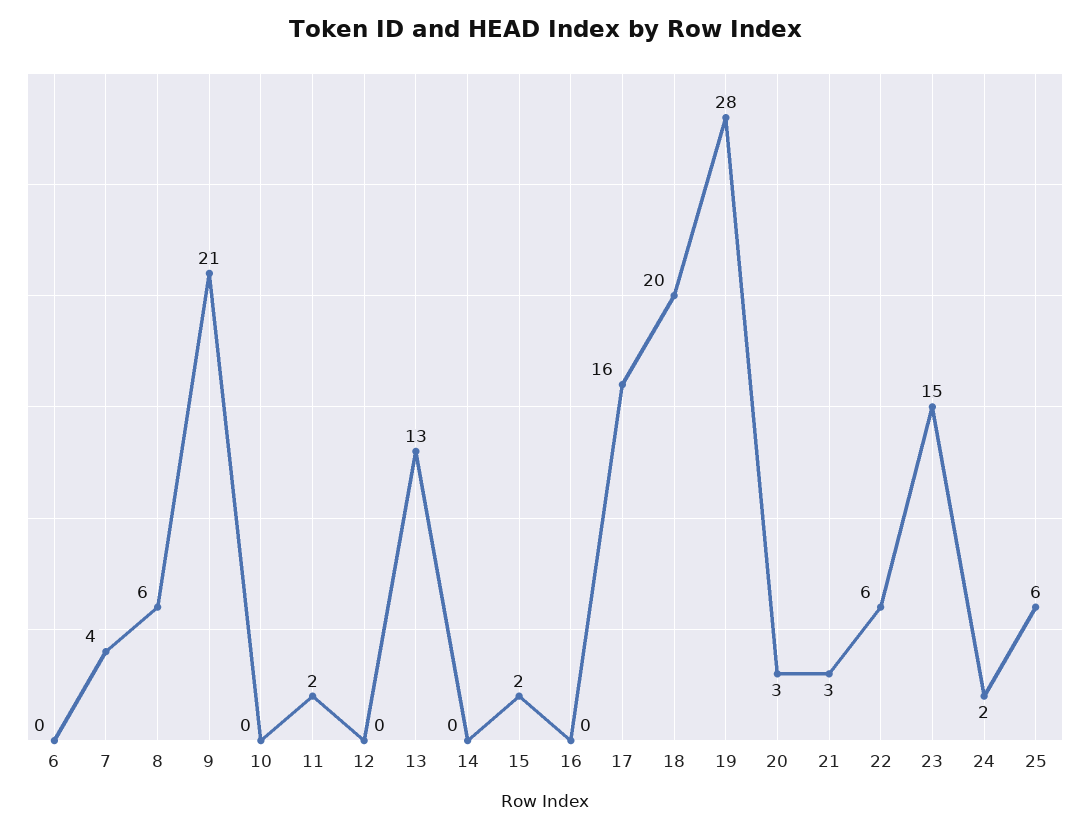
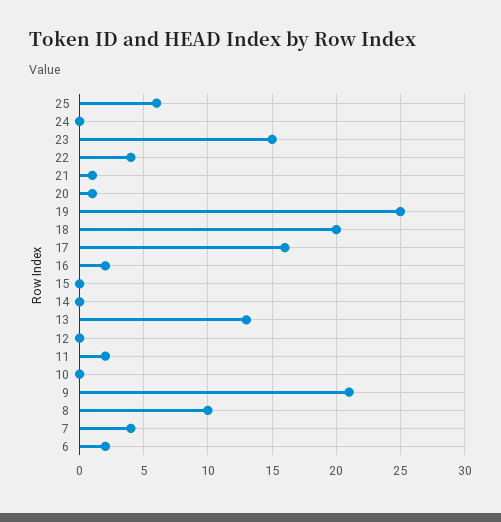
6: 0 -> 2
8: 6 -> 10
15: 2 -> 0
16: 0 -> 2
19: 28 -> 25
20: 3 -> 1
21: 3 -> 1
22: 6 -> 4
24: 2 -> 0

